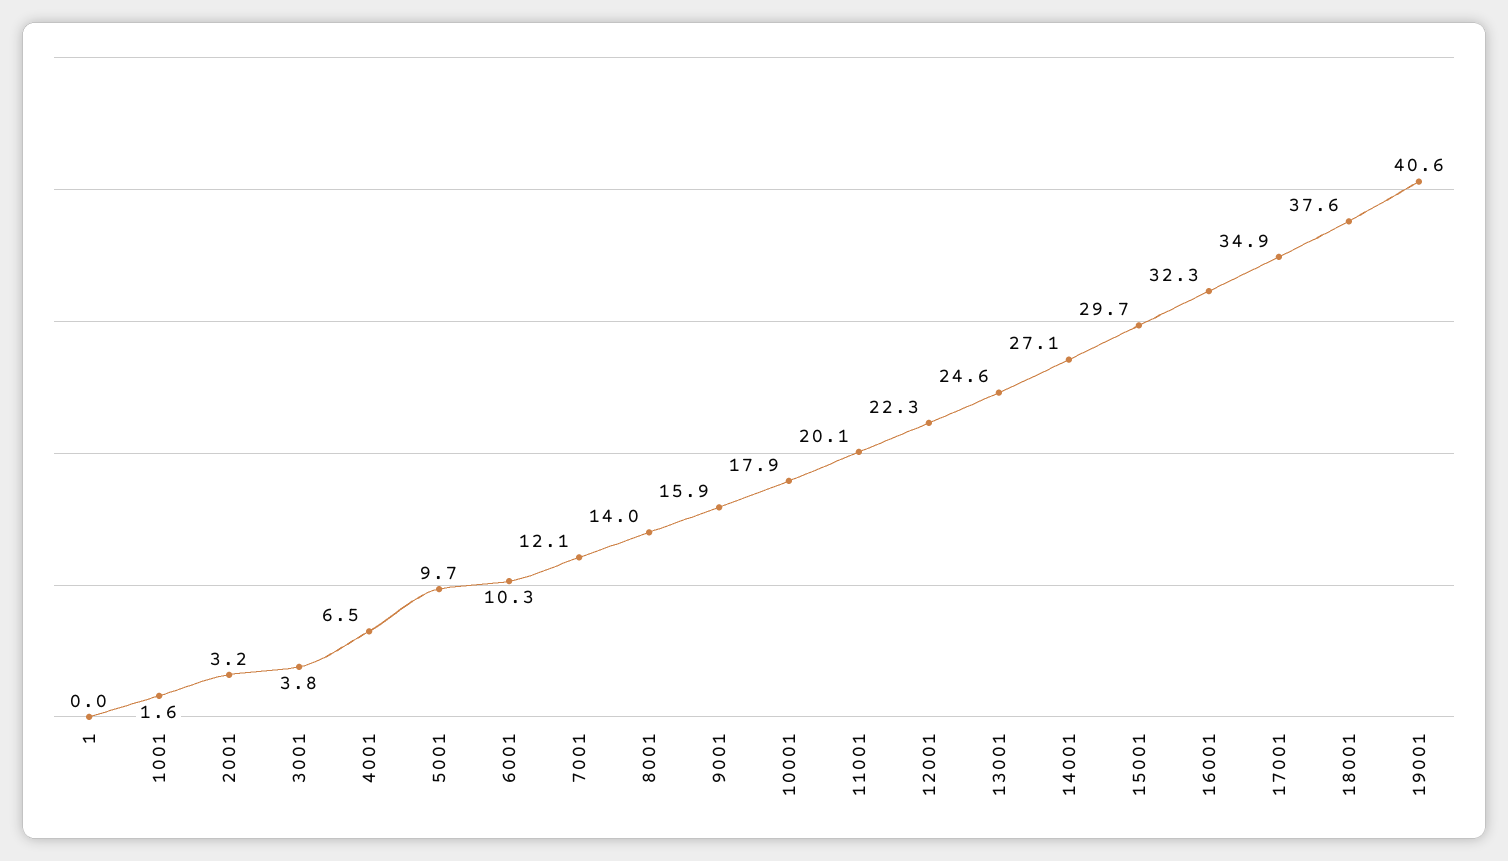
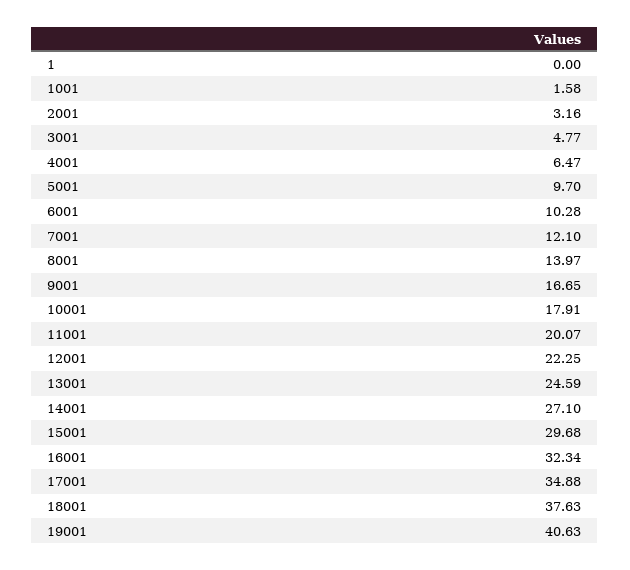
3001: 3.8 -> 4.77
9001: 15.9 -> 16.65

